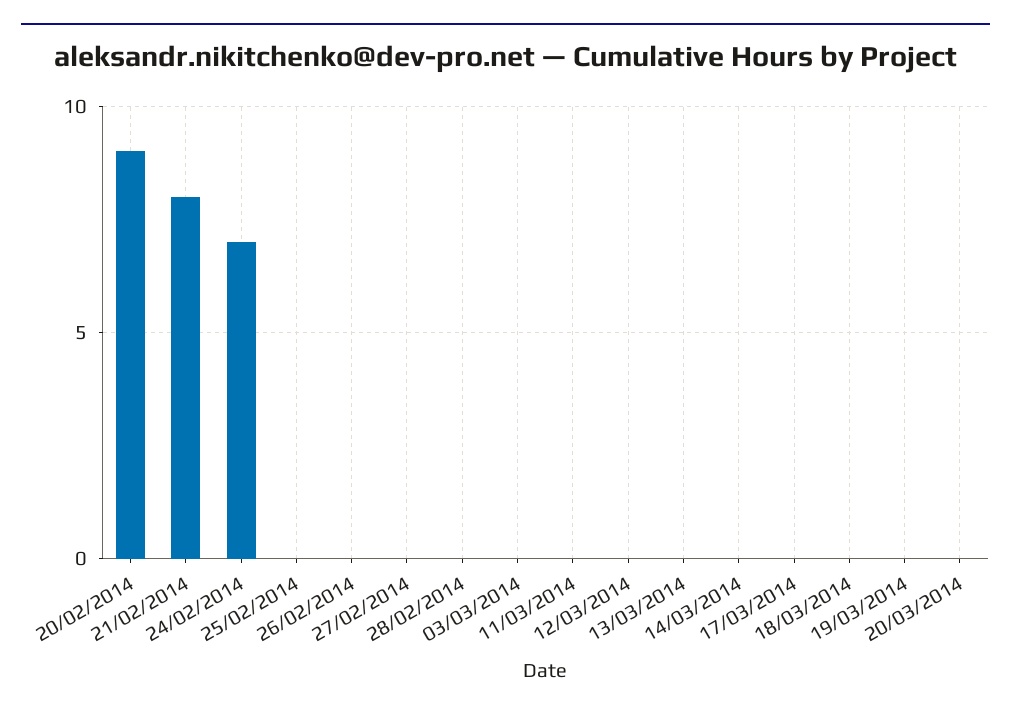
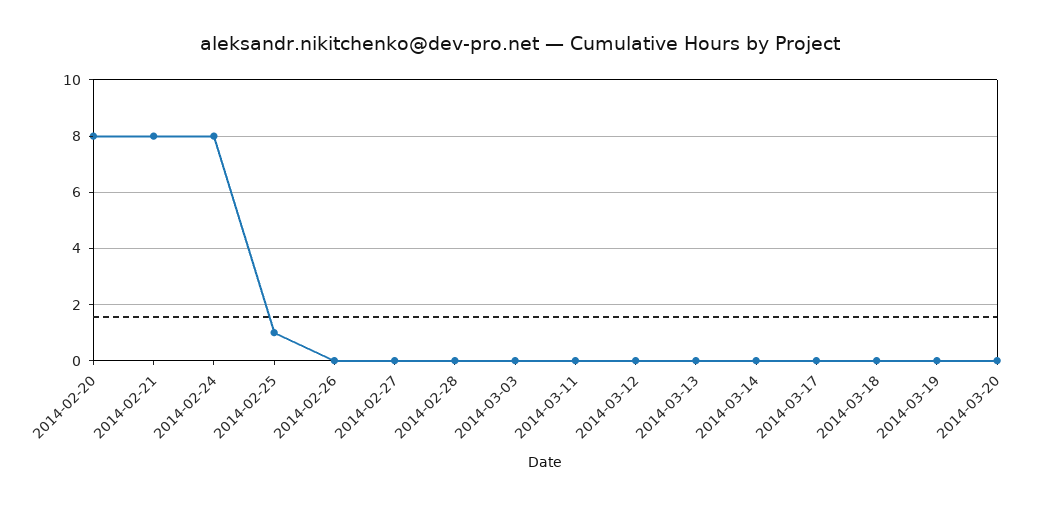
20/02/2014: 9 -> 8
24/02/2014: 7 -> 8
25/02/2014: 0 -> 1

